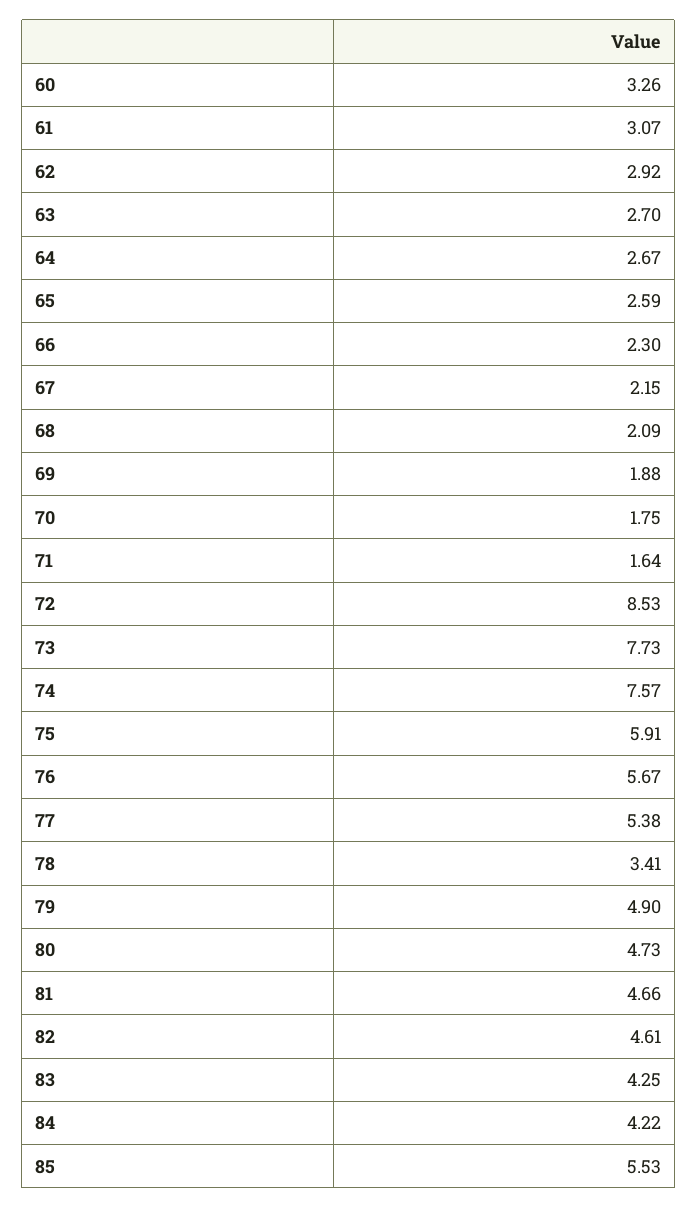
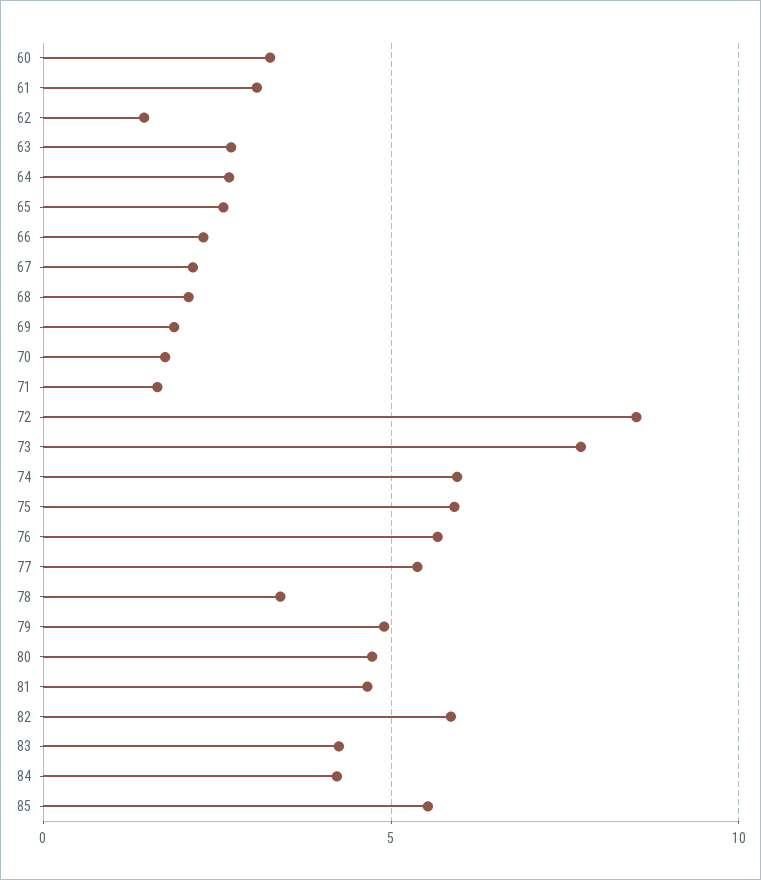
62: 2.92 -> 1.5
74: 7.57 -> 6
82: 4.61 -> 6

